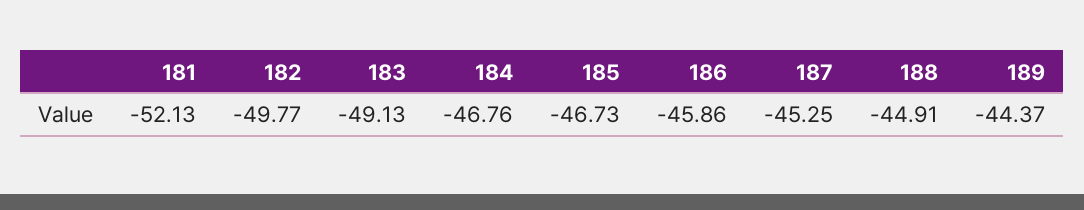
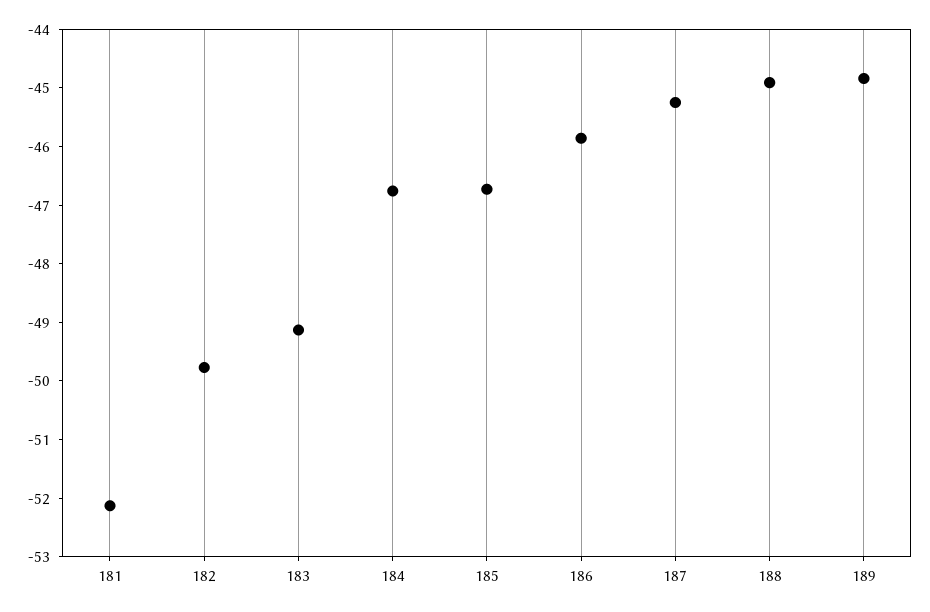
189: -44.37 -> -44.8

